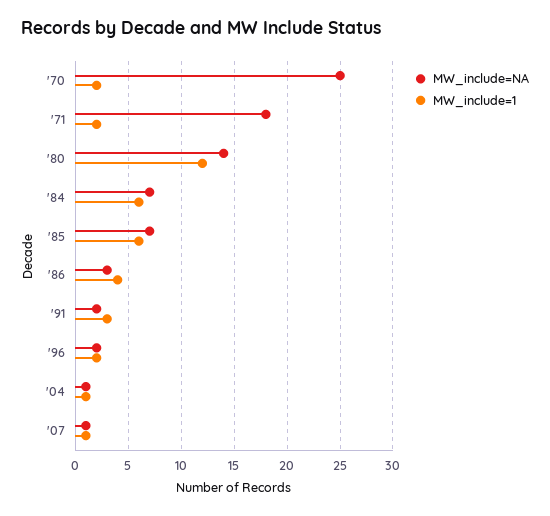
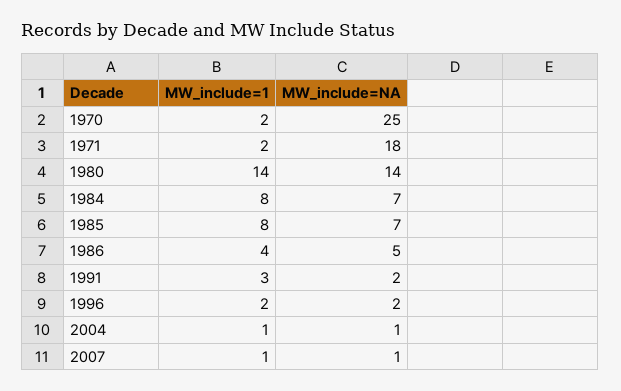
MW_include=1, '80: 12 -> 14
MW_include=1, '84: 6 -> 8
MW_include=1, '85: 6 -> 8
MW_include=NA, '86: 3 -> 5

